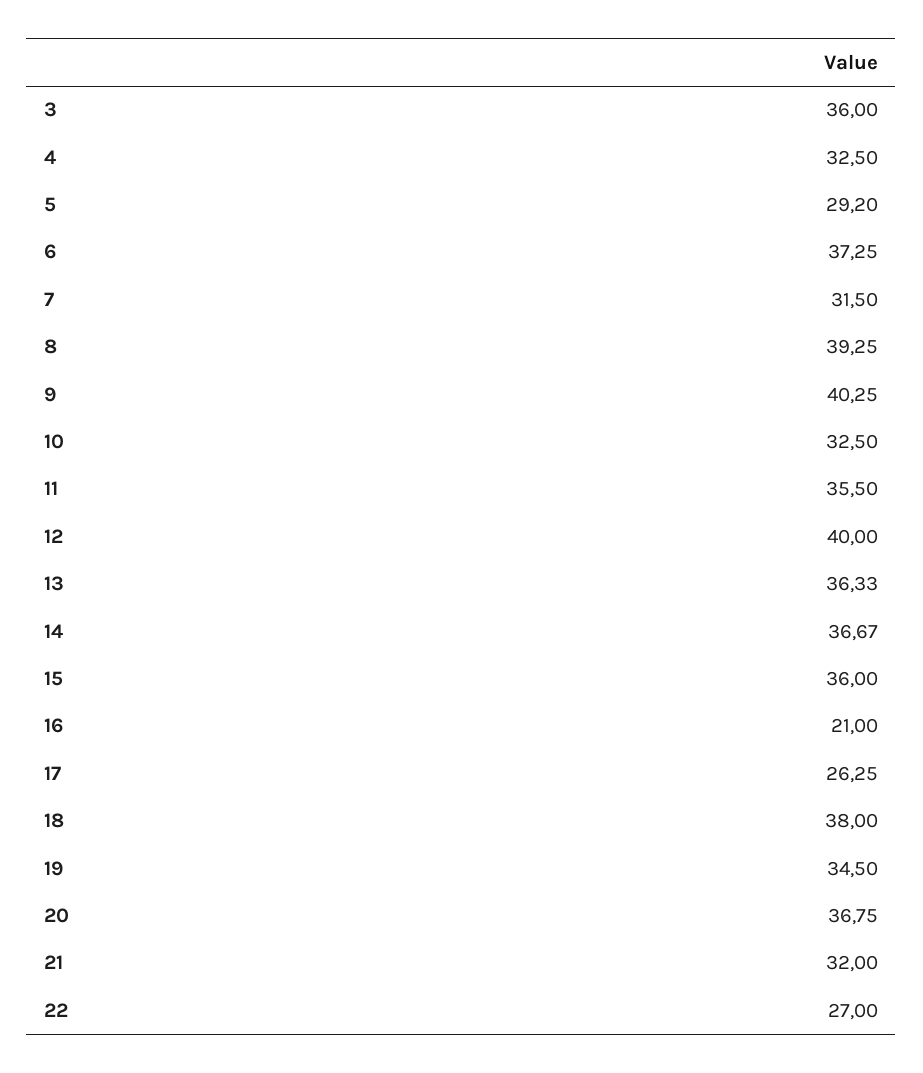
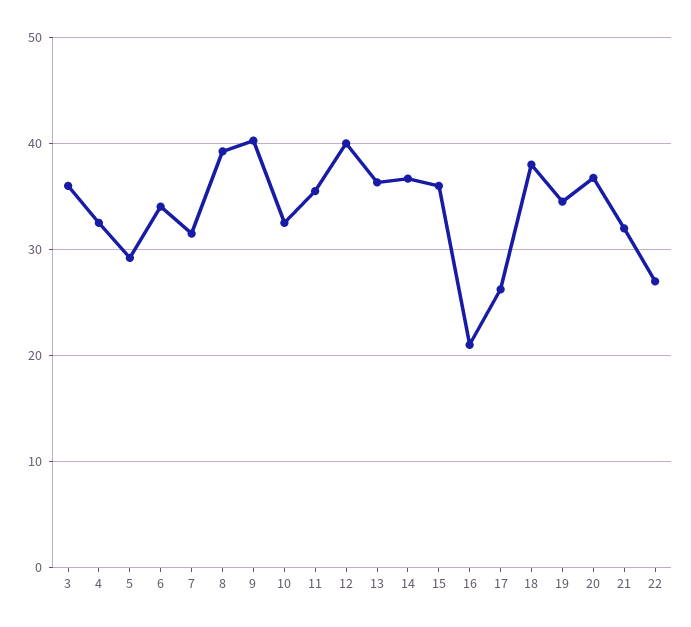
6: 37.25 -> 34

